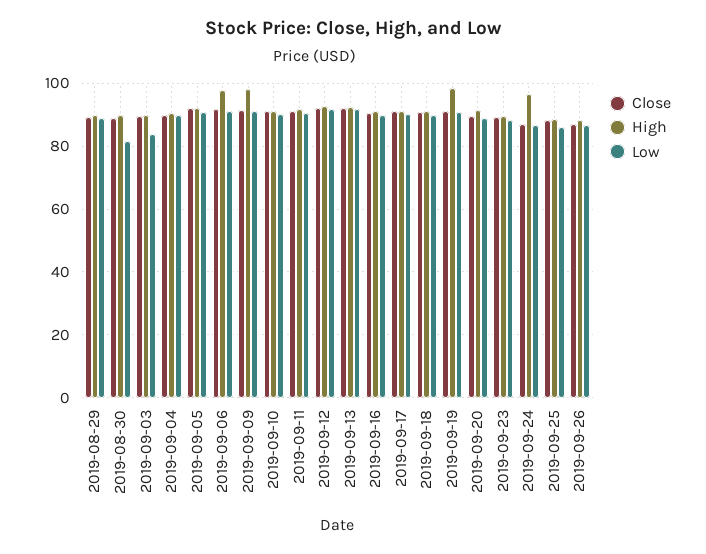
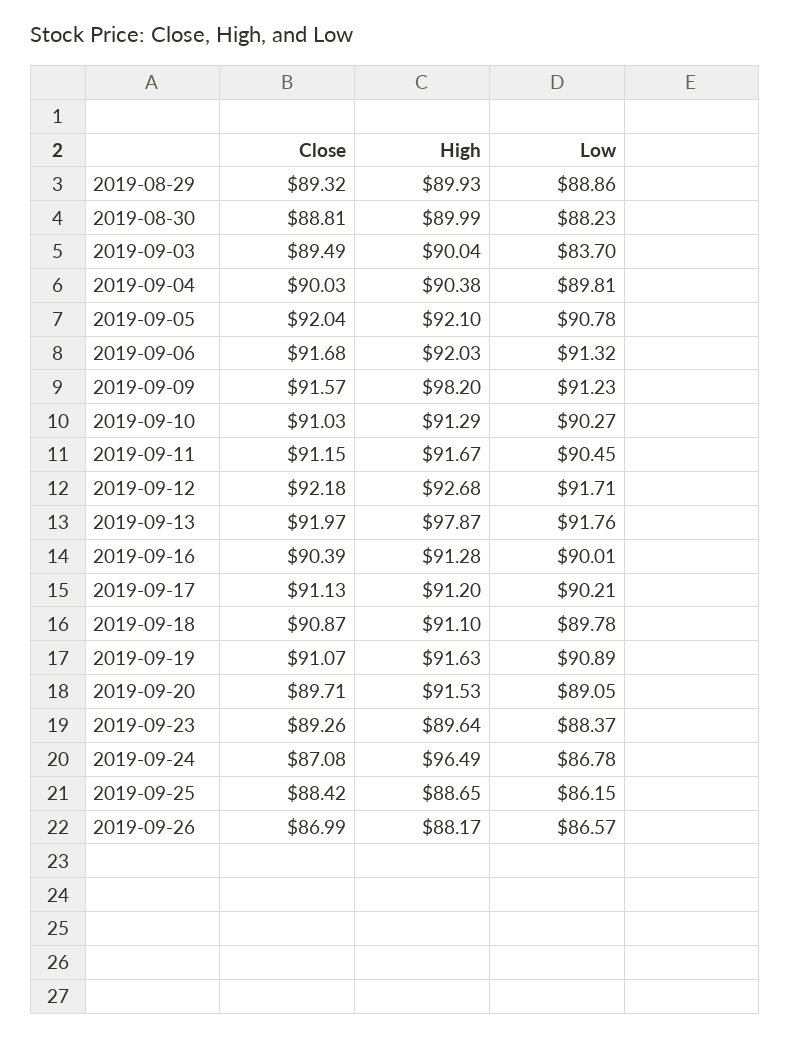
Low, 2019-08-30: 82 -> 88.23
High, 2019-09-06: 98 -> 92.03
High, 2019-09-13: 92 -> 97.87
High, 2019-09-19: 98 -> 91.63

